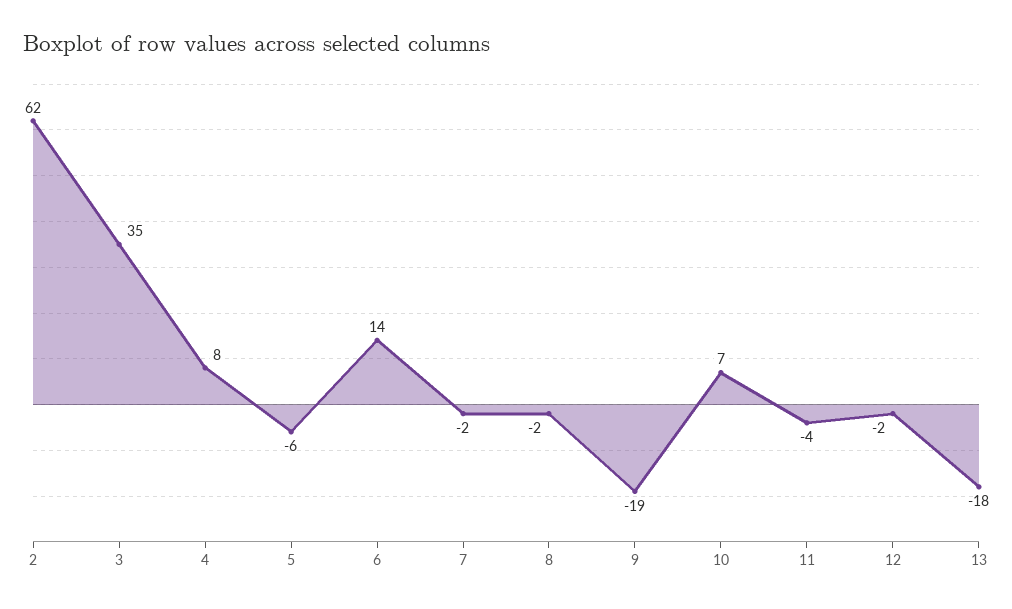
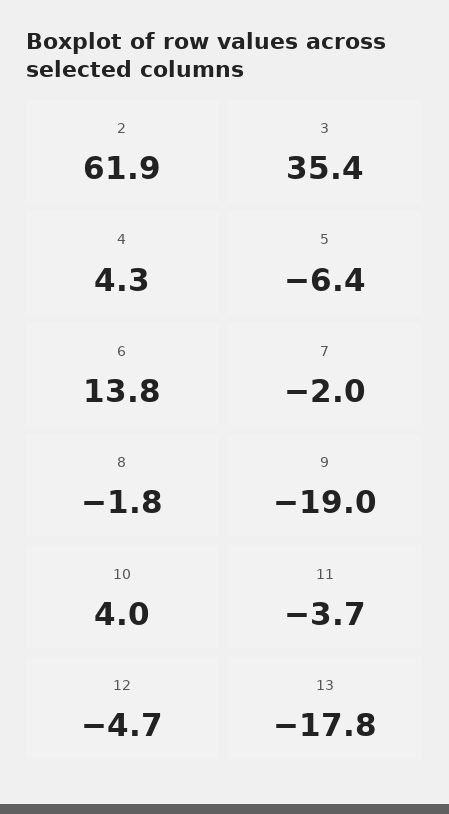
4: 8 -> 4.3
10: 7 -> 4
12: -2 -> -4.7

